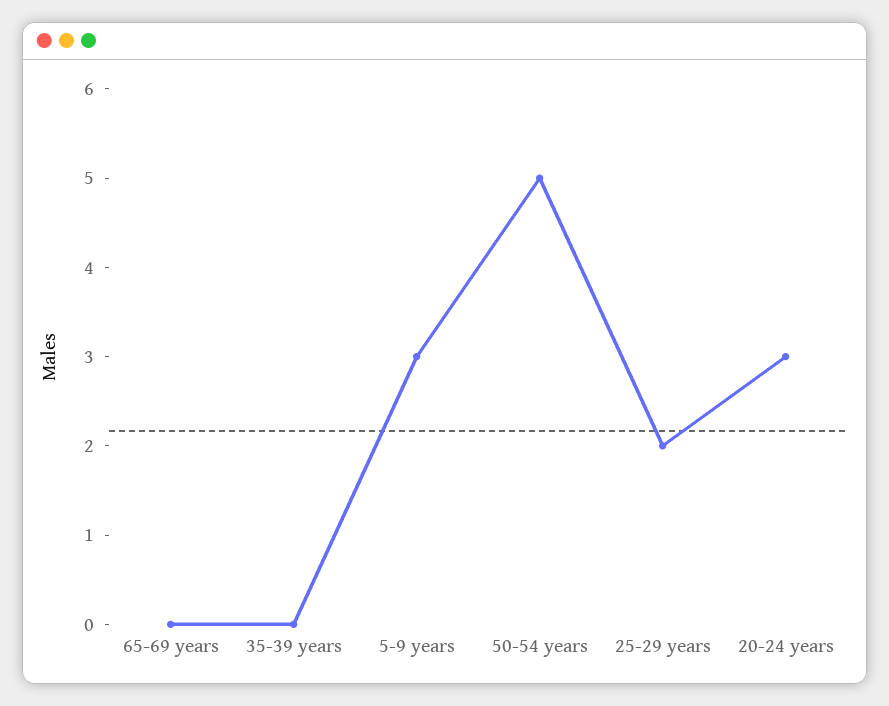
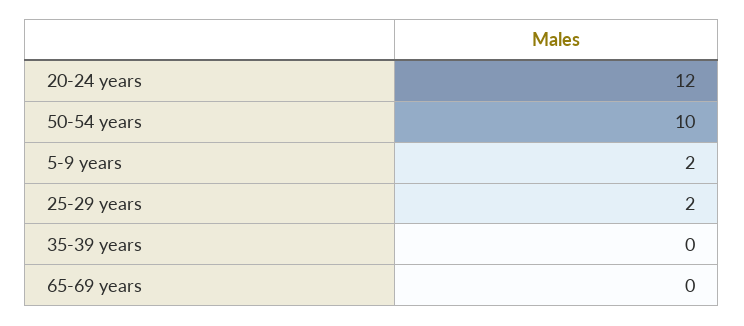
5-9 years: 3 -> 2
50-54 years: 5 -> 10
20-24 years: 3 -> 12

